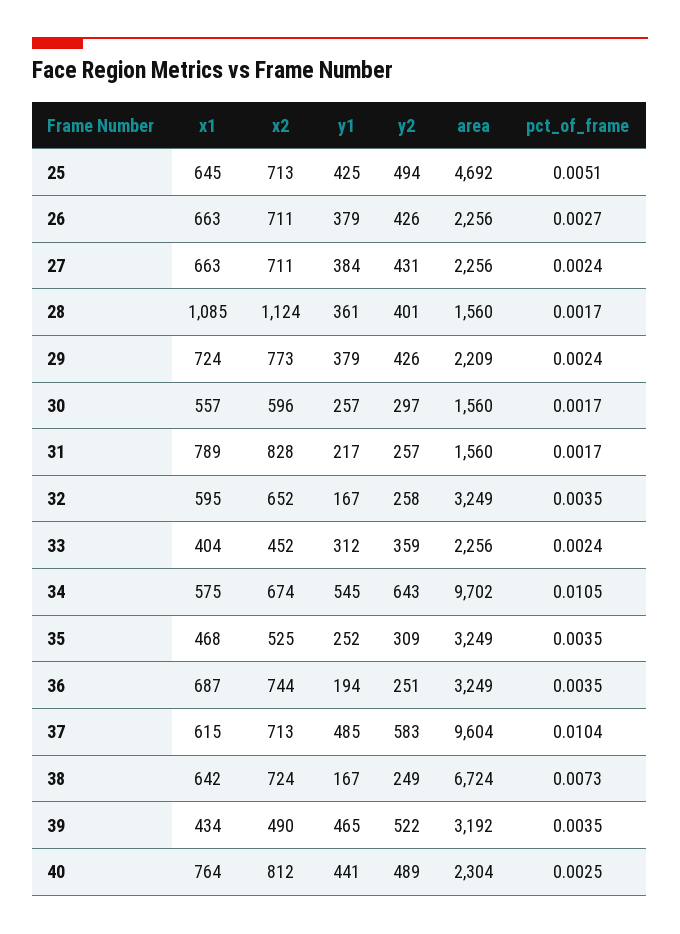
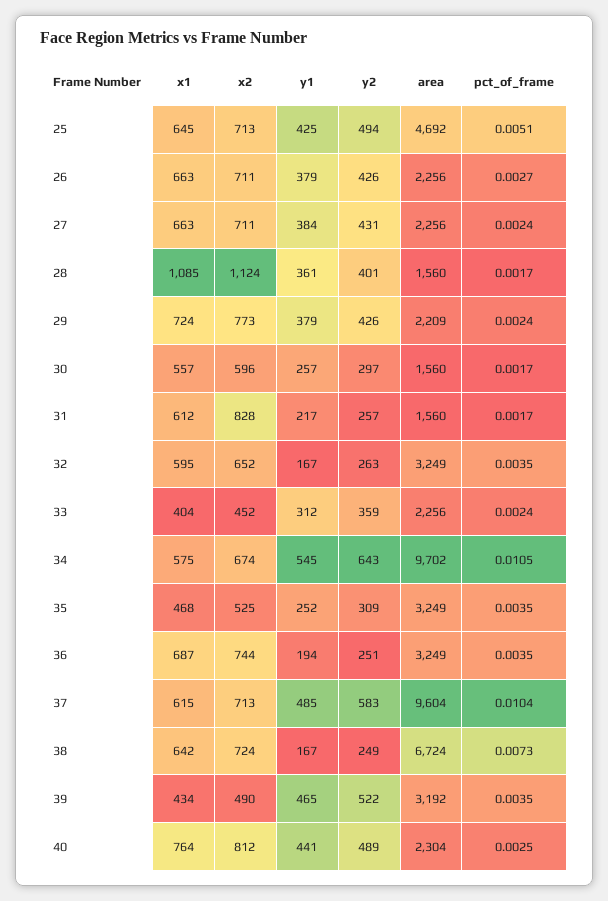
x1, 31: 789 -> 612
y2, 32: 258 -> 263

